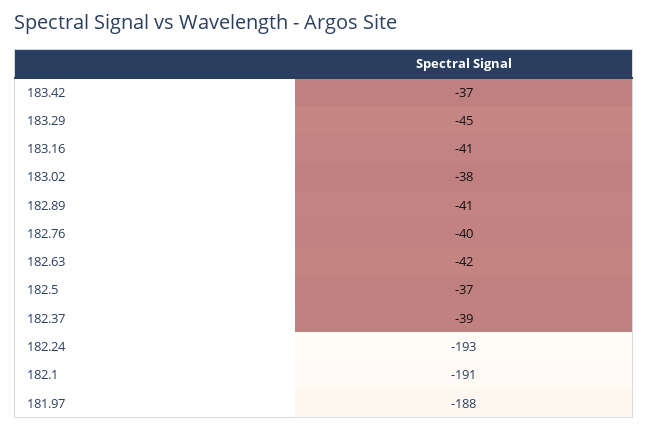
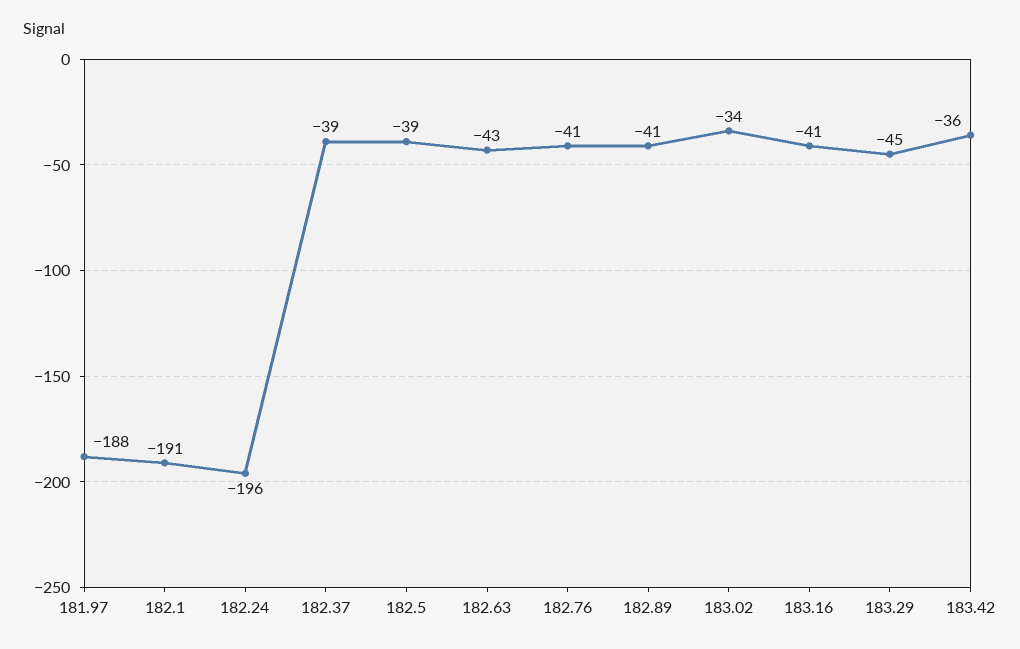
183.42: -37 -> -36
183.02: -38 -> -34
182.76: -40 -> -41
182.63: -42 -> -43
182.5: -37 -> -39
182.24: -193 -> -196

